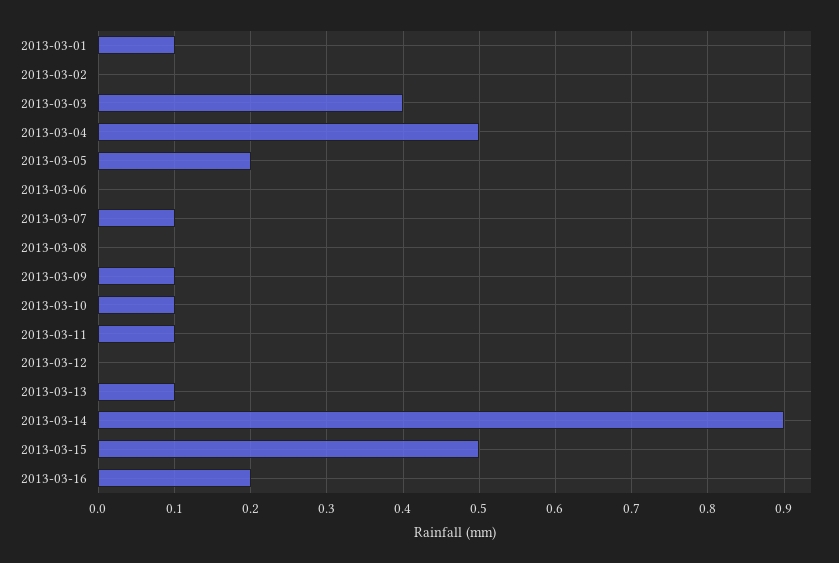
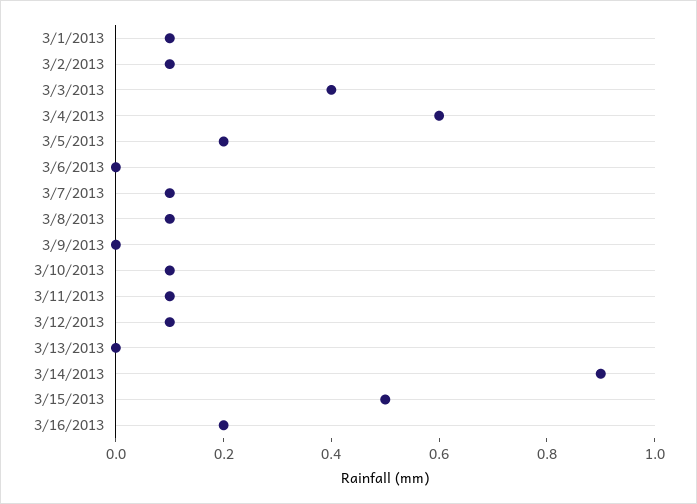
2013-03-02: 0 -> 0.1
2013-03-04: 0.5 -> 0.6
2013-03-08: 0 -> 0.1
2013-03-09: 0.1 -> 0
2013-03-12: 0 -> 0.1
2013-03-13: 0.1 -> 0

